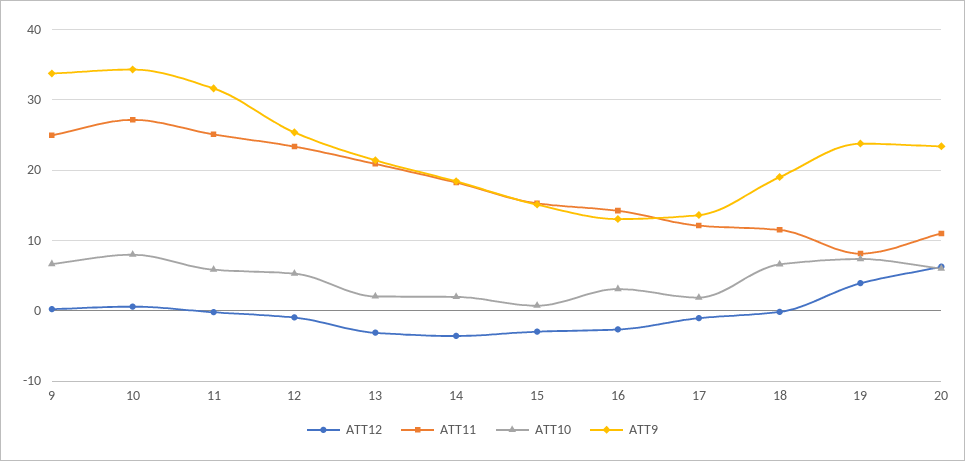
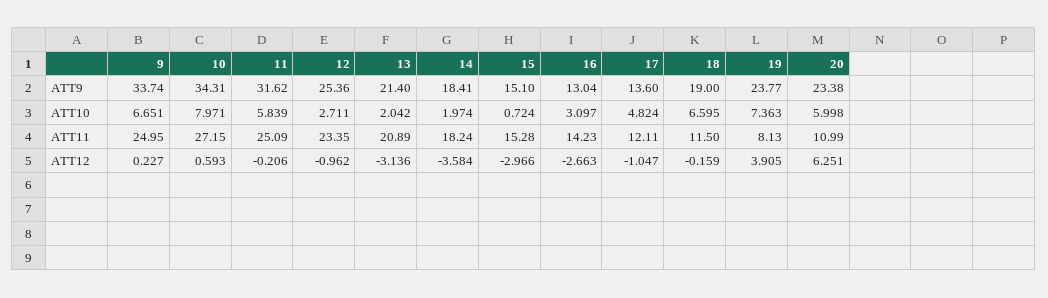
ATT10, 12: 5 -> 2.711
ATT10, 17: 2 -> 4.824

